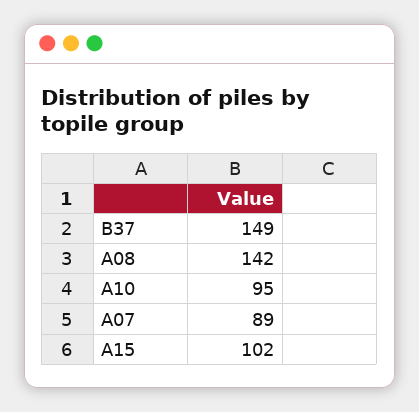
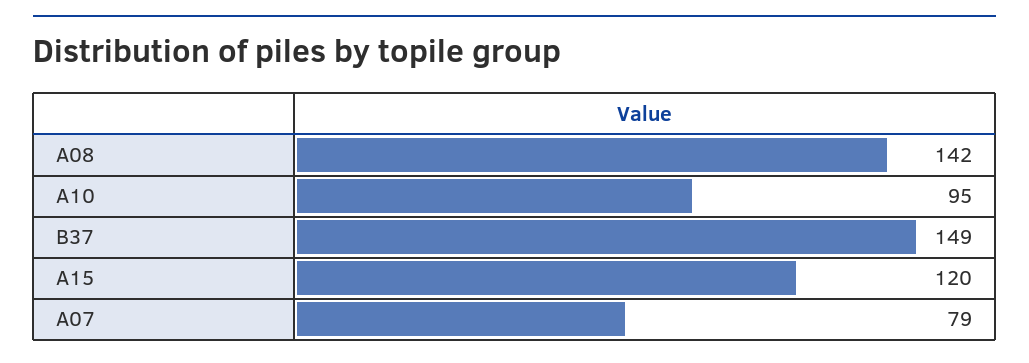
A07: 89 -> 79
A15: 102 -> 120

